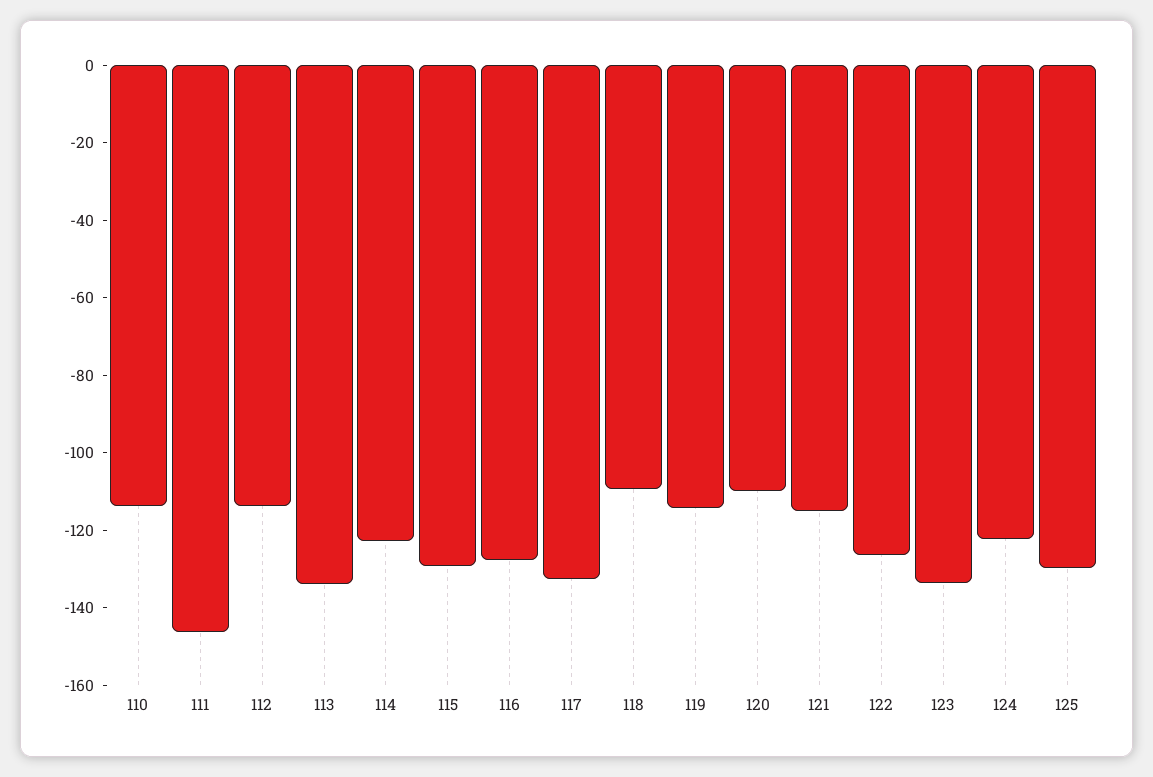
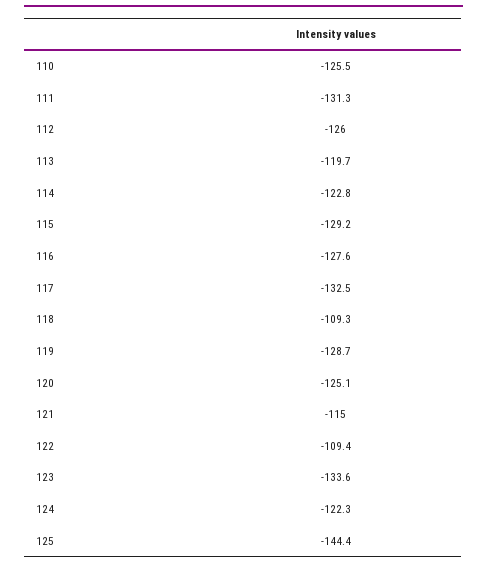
110: -115 -> -125.5
111: -145 -> -131.3
112: -115 -> -126
113: -135 -> -119.7
119: -115 -> -128.7
120: -110 -> -125.1
122: -125 -> -109.4
125: -130 -> -144.4

